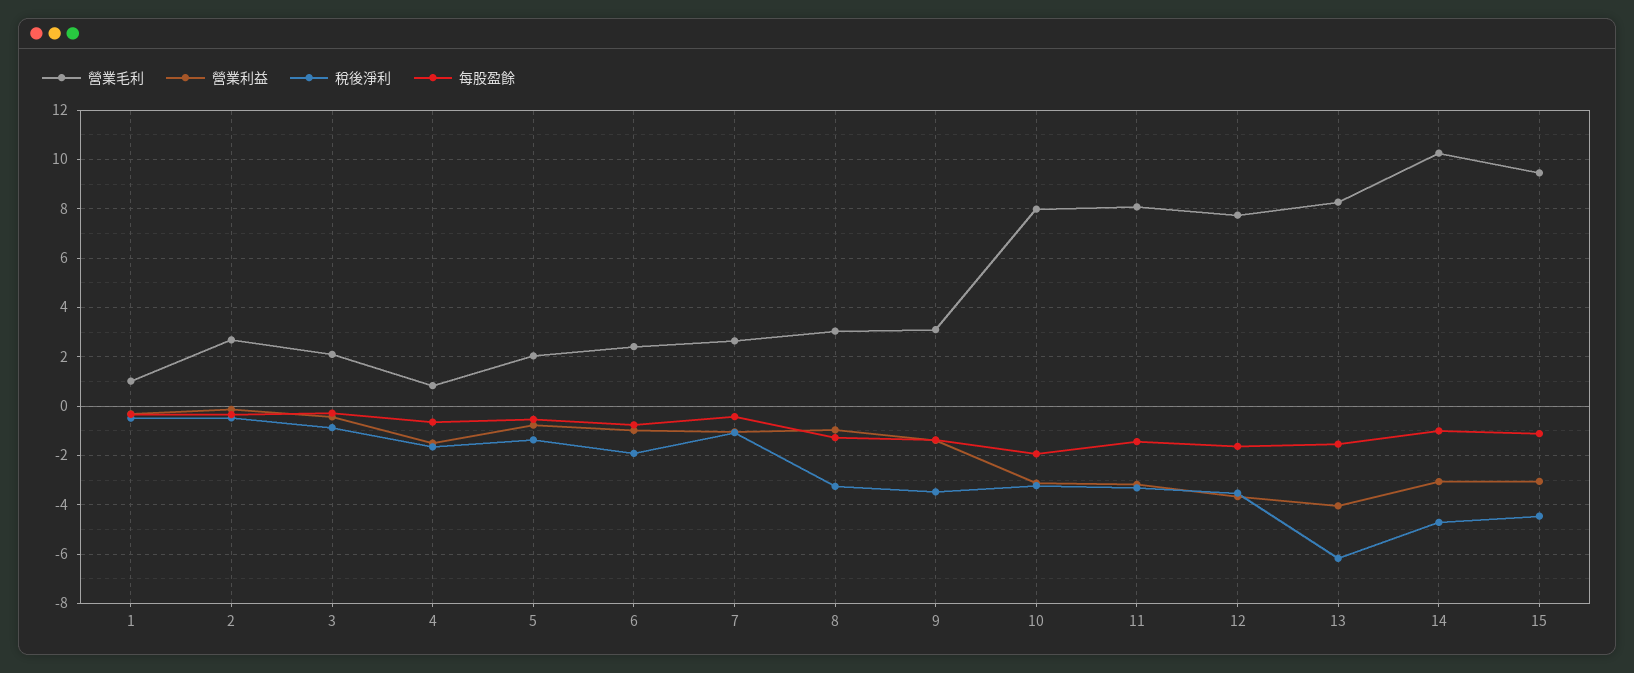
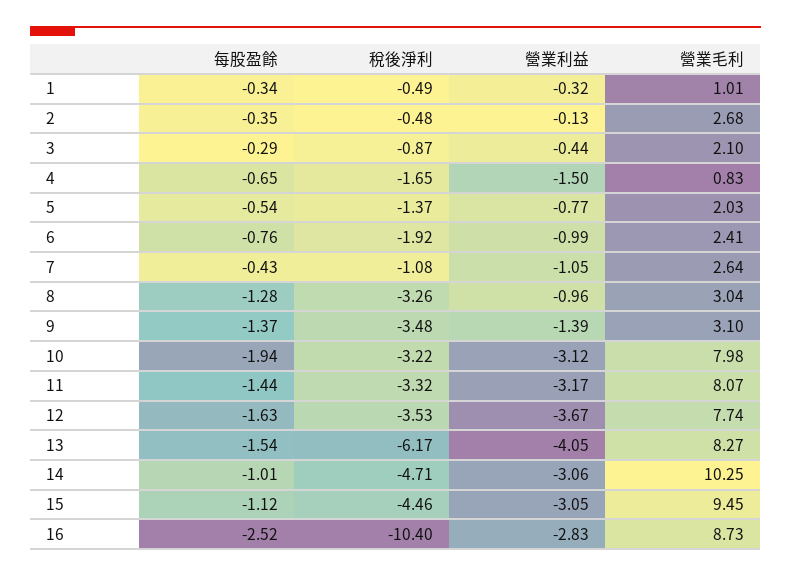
每股盈餘, 16: none -> -2.52
稅後淨利, 16: none -> -10.4
營業利益, 16: none -> -2.83
營業毛利, 16: none -> 8.73

